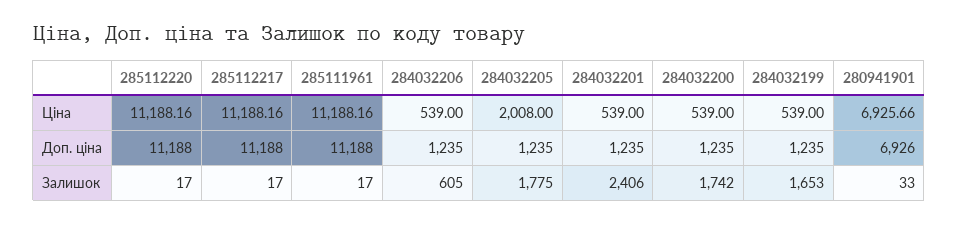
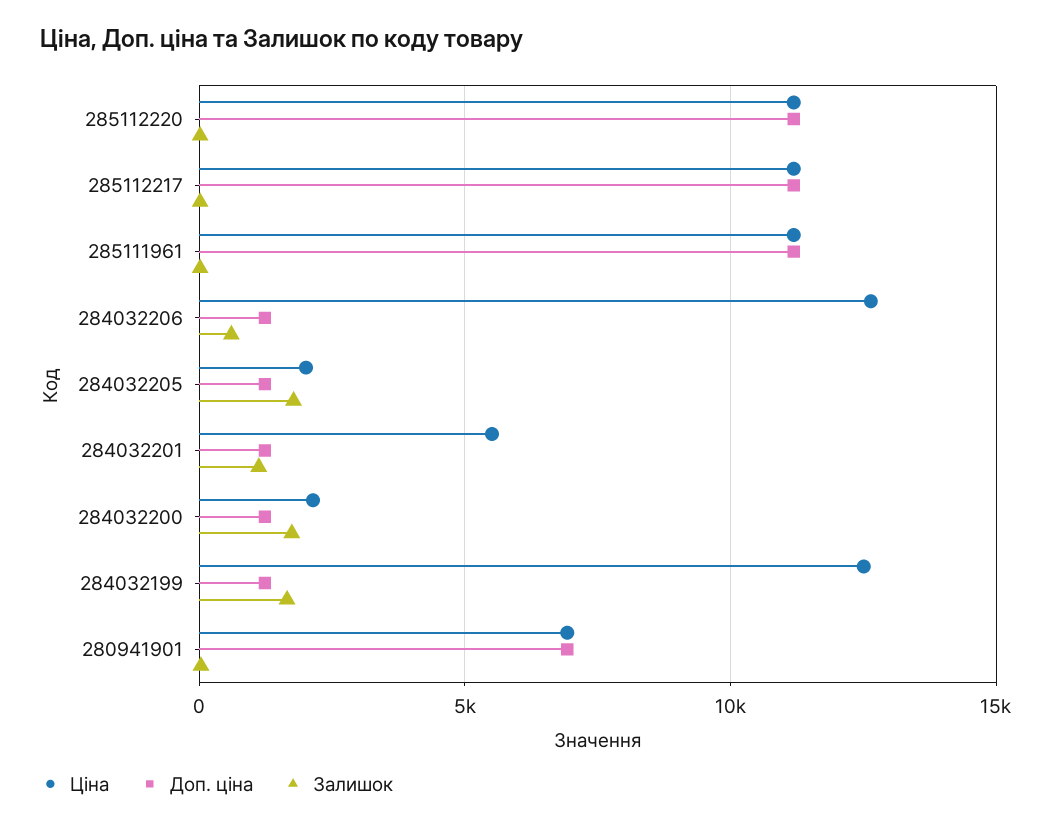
Ціна, 284032206: 539 -> 12500
Ціна, 284032201: 539 -> 5500
Ціна, 284032200: 539 -> 2000
Ціна, 284032199: 539 -> 12500
Залишок, 284032201: 2406 -> 1000

